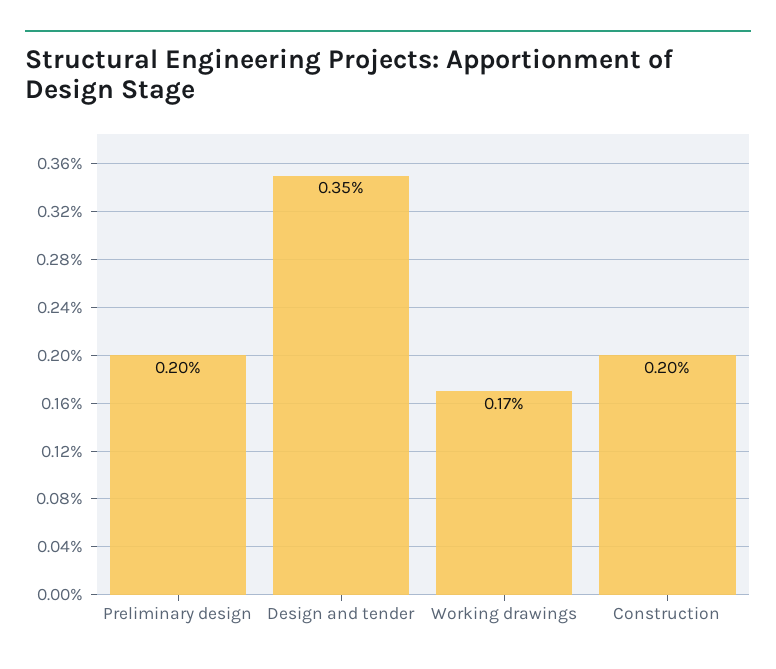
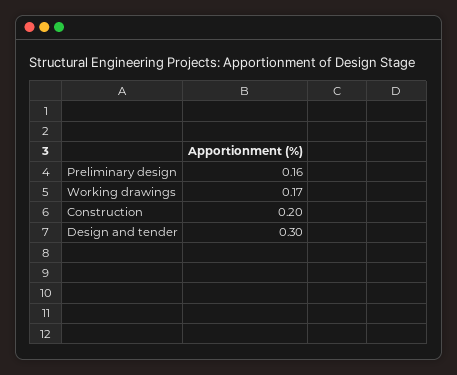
Preliminary design: 0.2 -> 0.16
Design and tender: 0.35 -> 0.3

